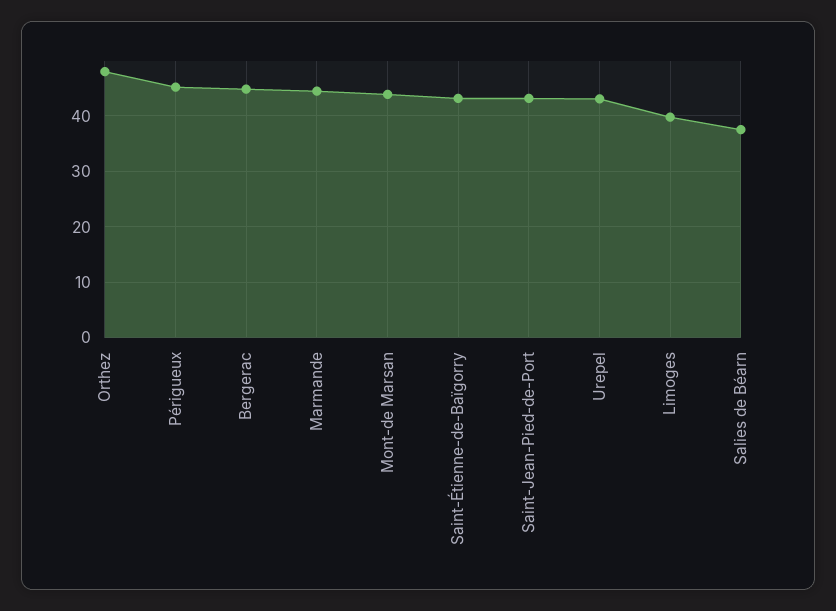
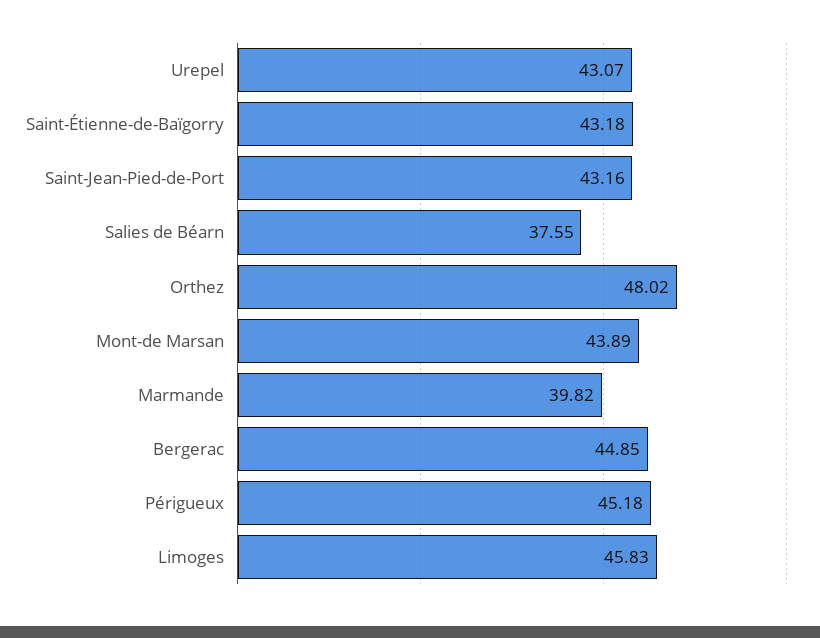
Marmande: 44 -> 39.82
Limoges: 40 -> 45.83

